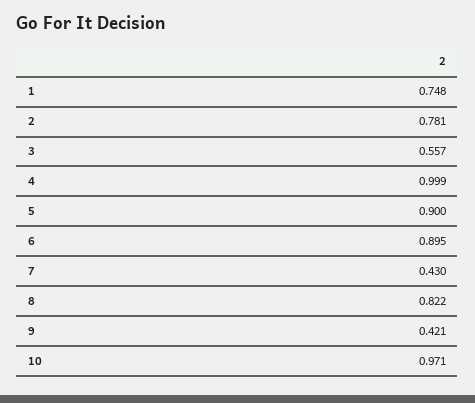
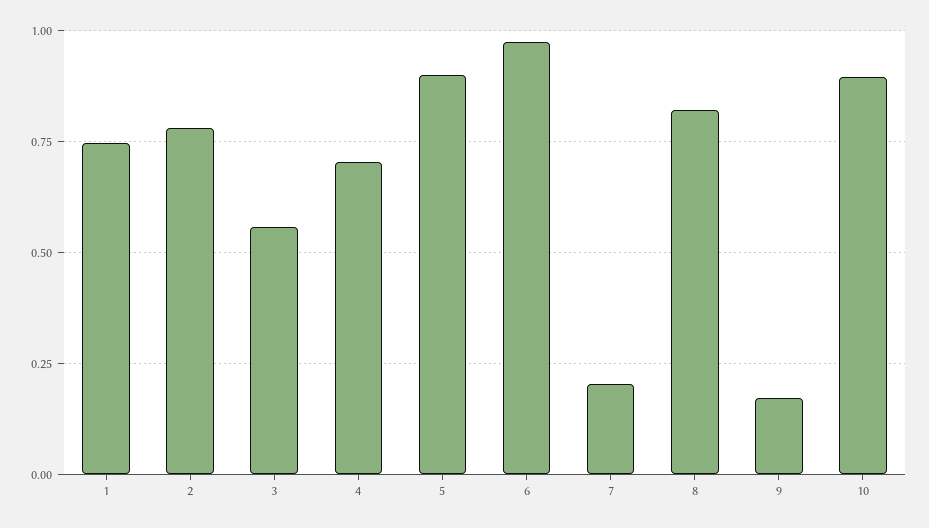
4: 0.999 -> 0.7
6: 0.895 -> 0.975
7: 0.43 -> 0.2
9: 0.421 -> 0.175
10: 0.971 -> 0.9

